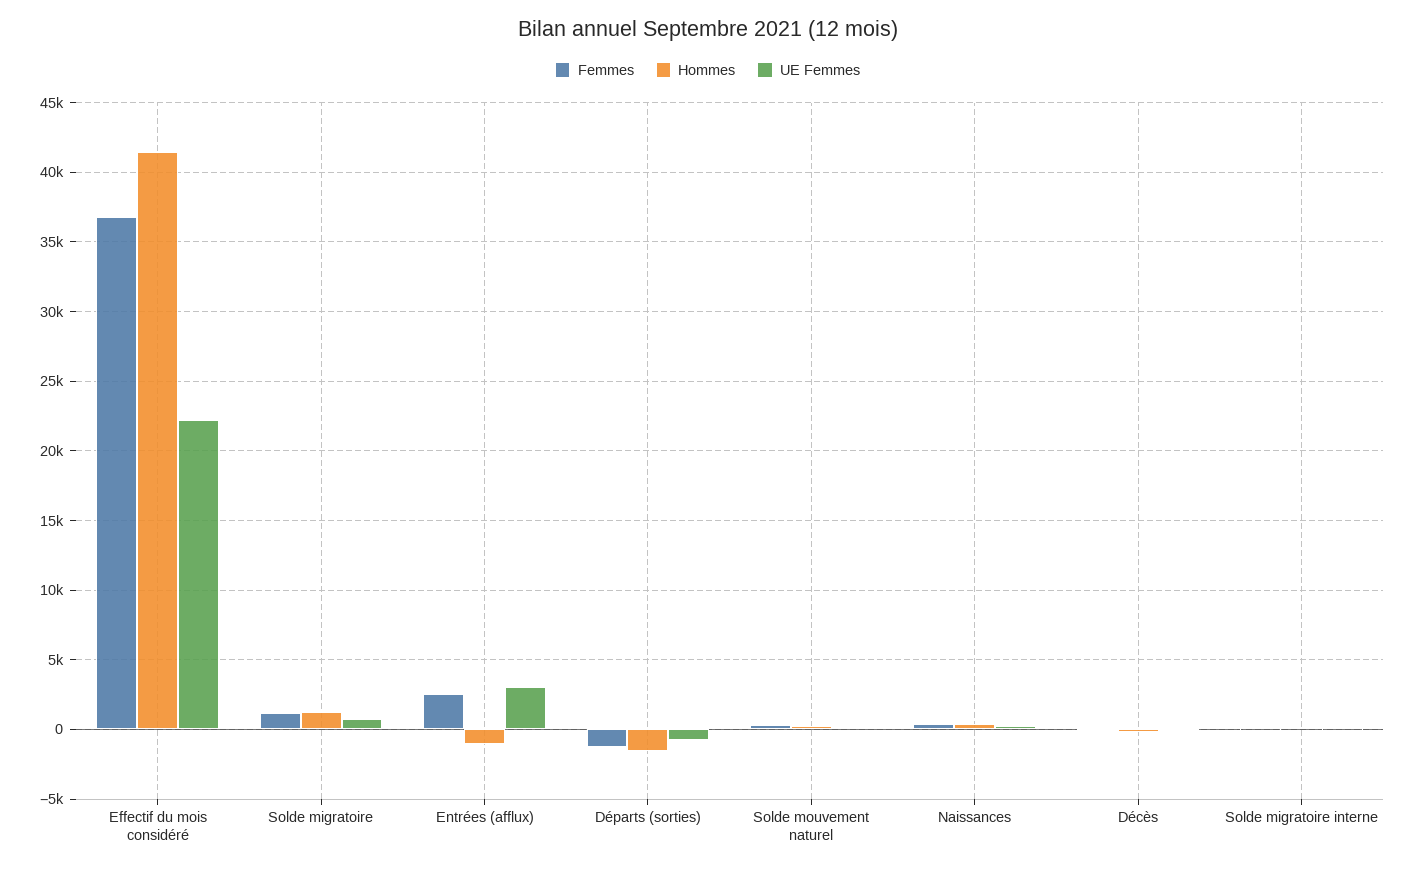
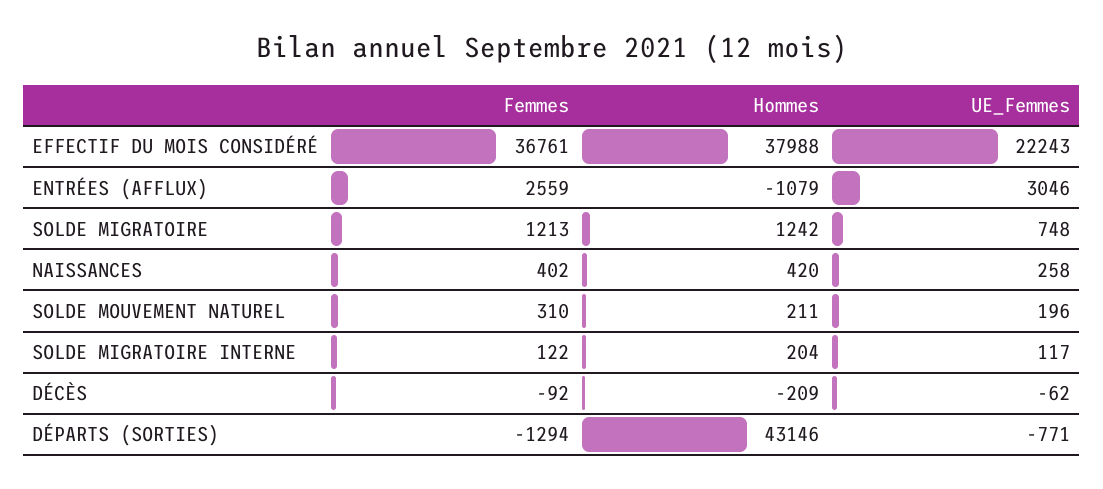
Hommes, Effectif du mois considéré: 41500 -> 37988
Hommes, Départs (sorties): -1500 -> 43146

